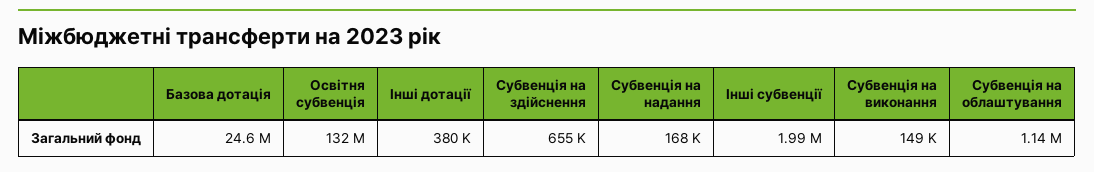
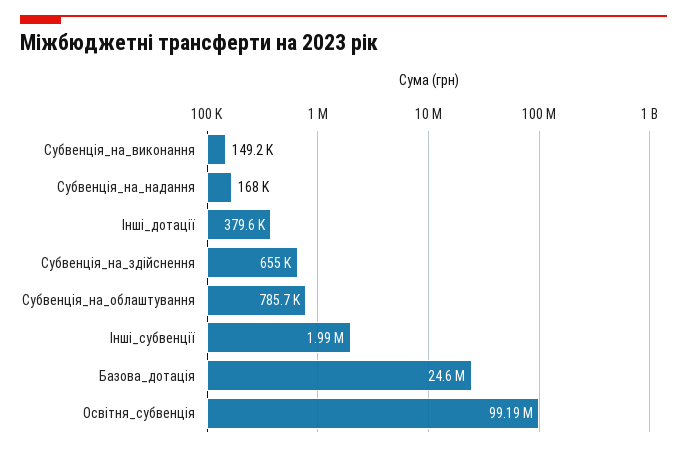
Освітня субвенція: 132000000 -> 99190000
Субвенція на облаштування: 1140000 -> 785700

